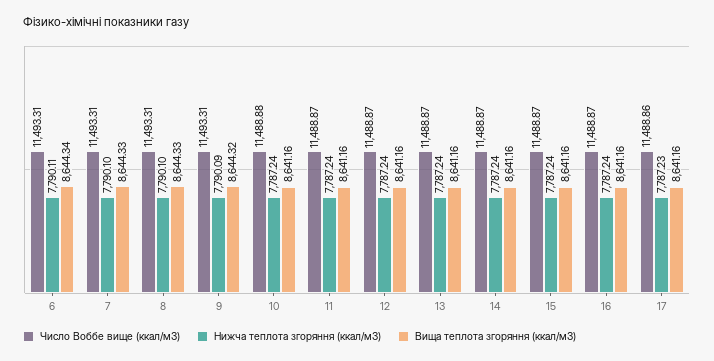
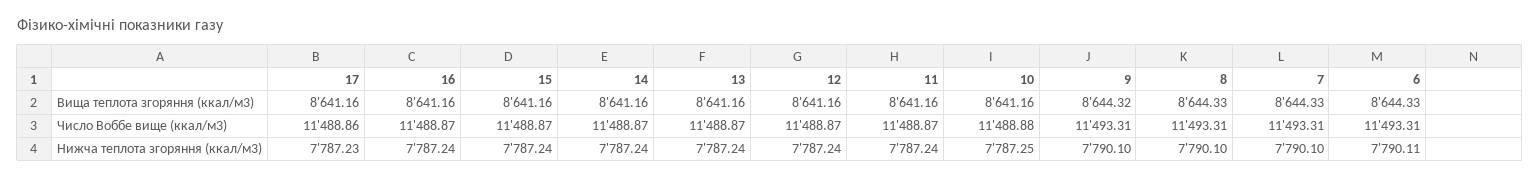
Вища теплота згоряння (ккал/м3), 6: 8644.34 -> 8644.33
Нижча теплота згоряння (ккал/м3), 9: 7790.09 -> 7790.1
Нижча теплота згоряння (ккал/м3), 10: 7787.24 -> 7787.25

